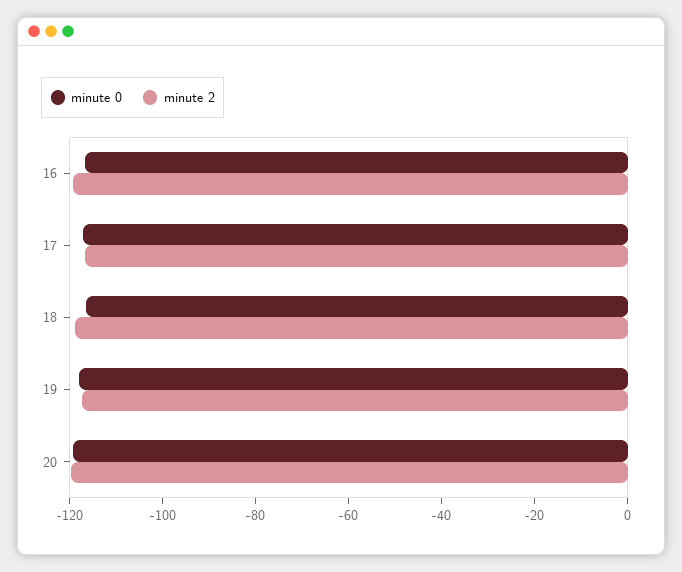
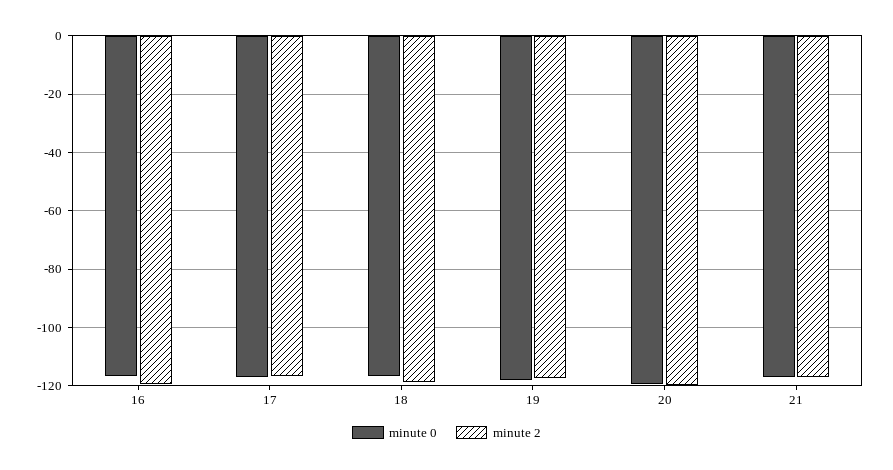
minute 0, 21: none -> -117.5
minute 2, 21: none -> -117.5

